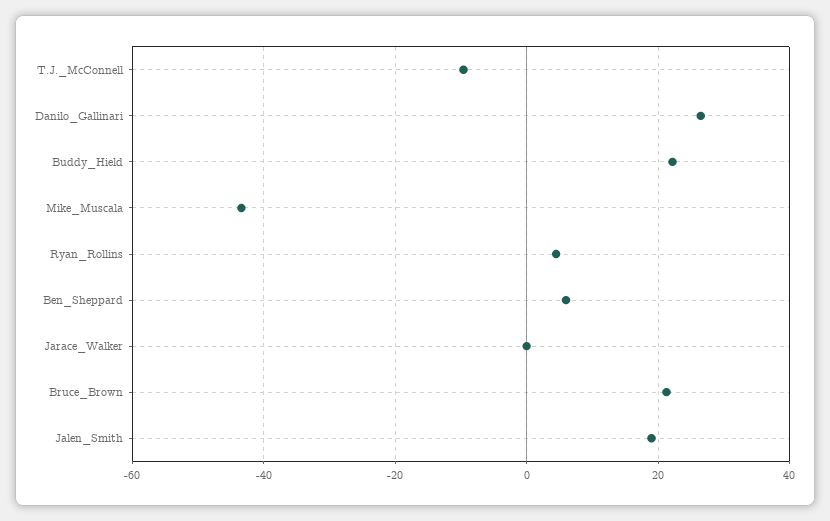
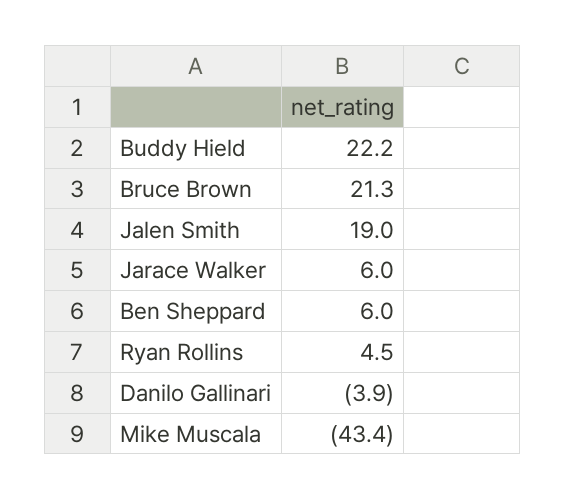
T.J._McConnell: -10 -> none
Danilo_Gallinari: 26 -> -3.9
Jarace_Walker: 0 -> 6

